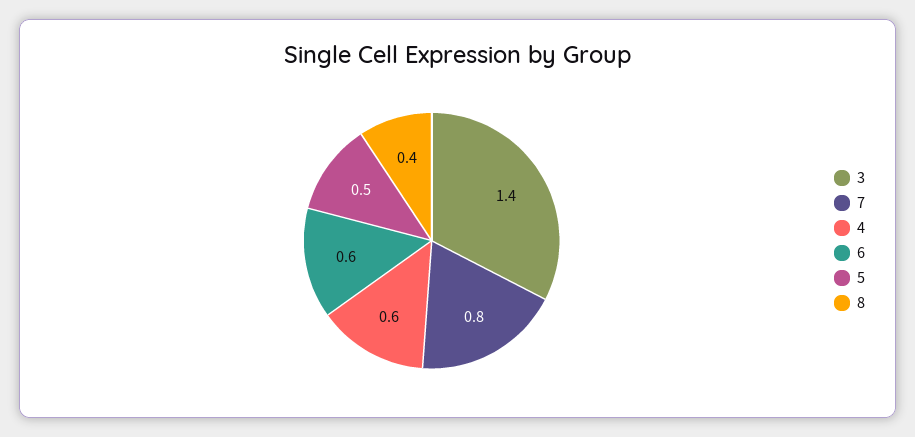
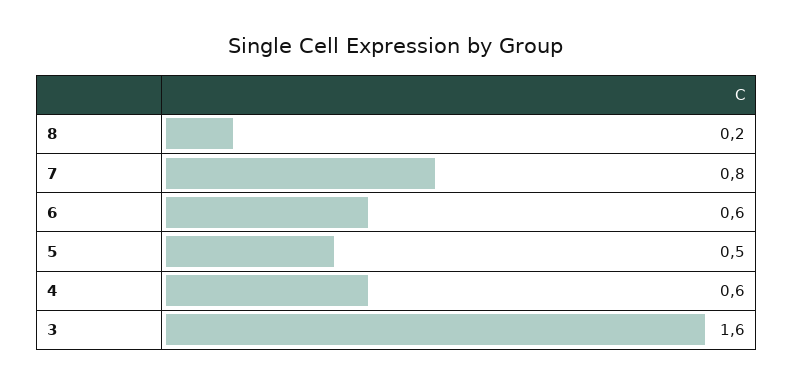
3: 1.4 -> 1.6
8: 0.4 -> 0.2

